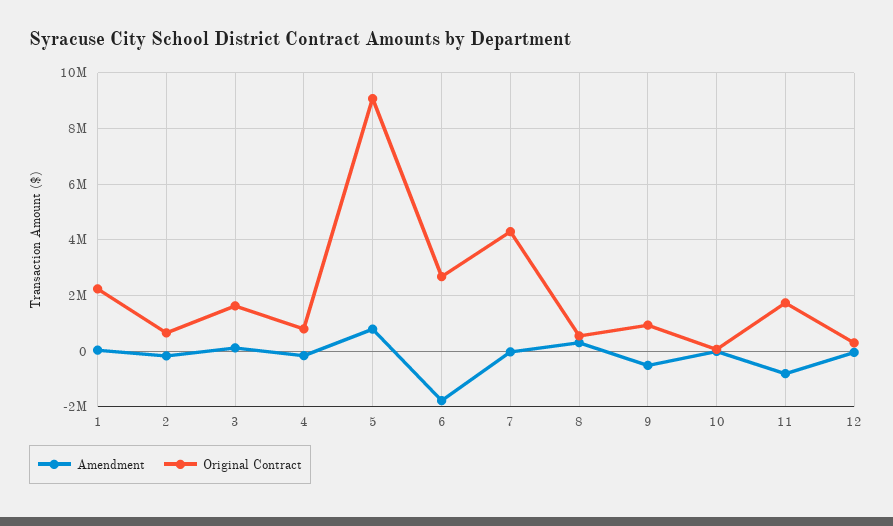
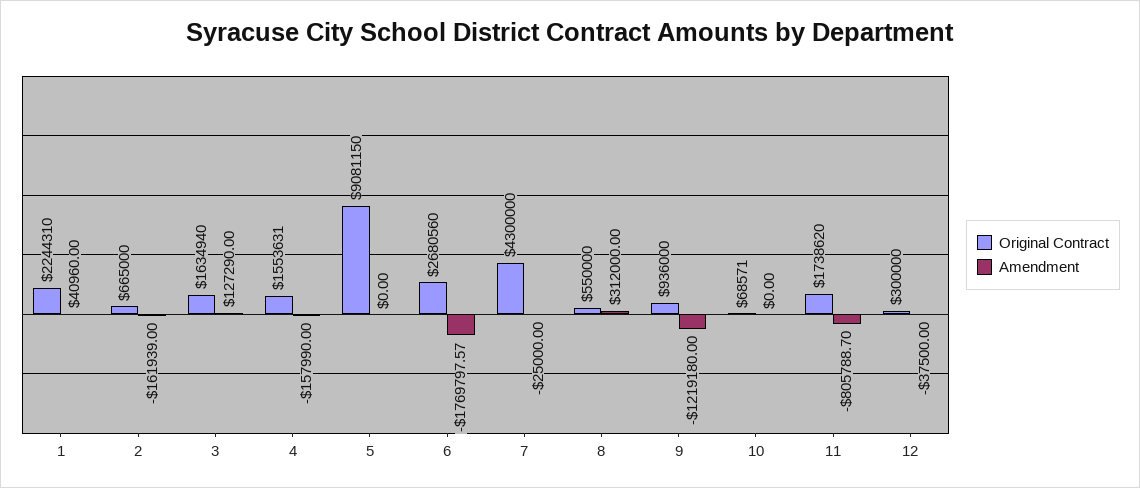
Original Contract, 4: 750000 -> 1553631
Amendment, 5: 750000 -> 0
Amendment, 9: -500000 -> -1219180

